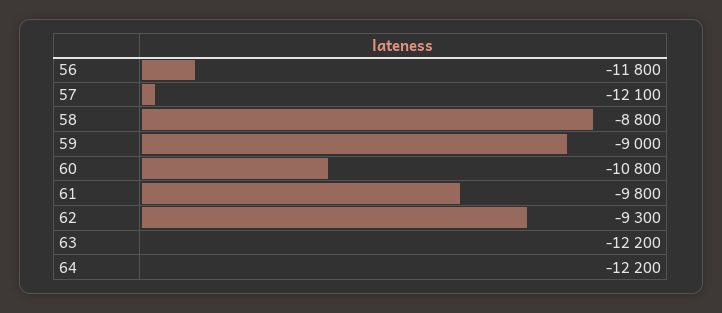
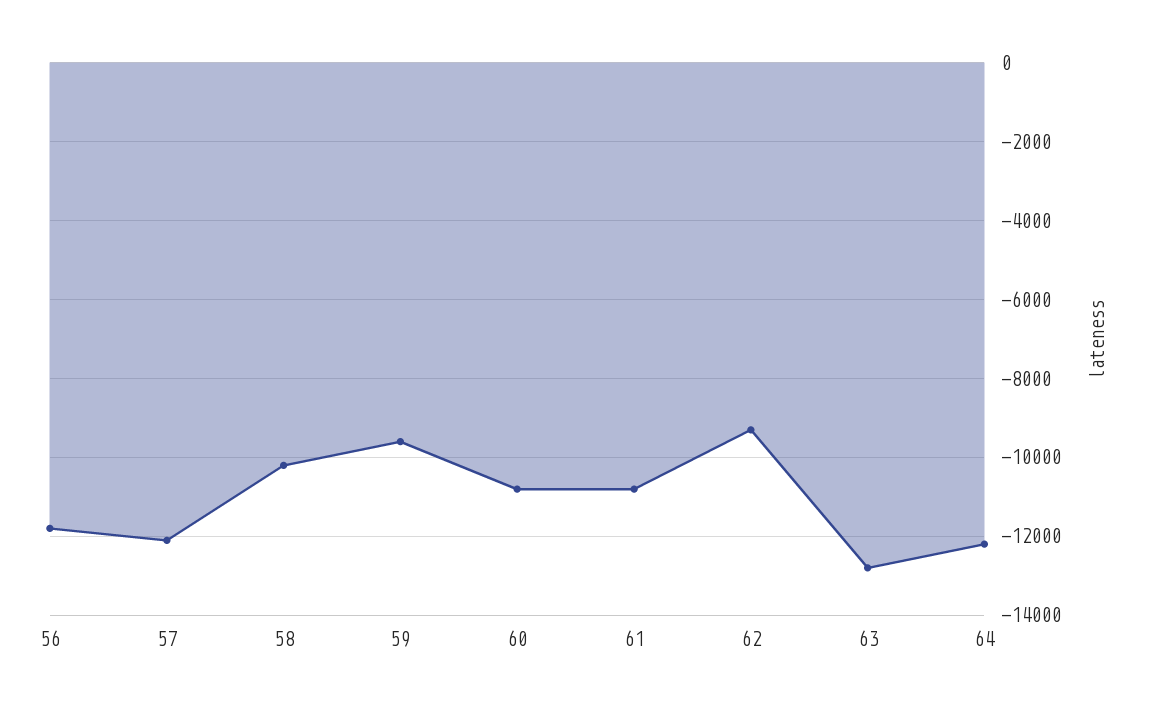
58: -8800 -> -10200
59: -9000 -> -9600
61: -9800 -> -10800
63: -12200 -> -12800

